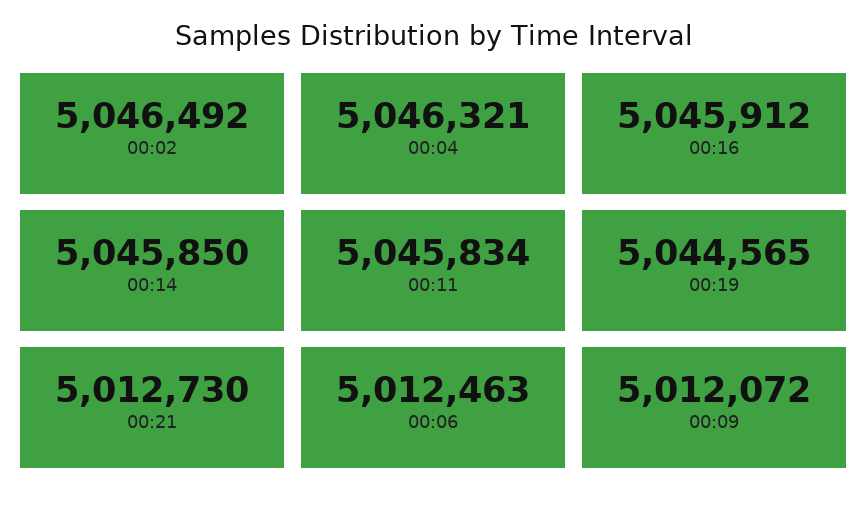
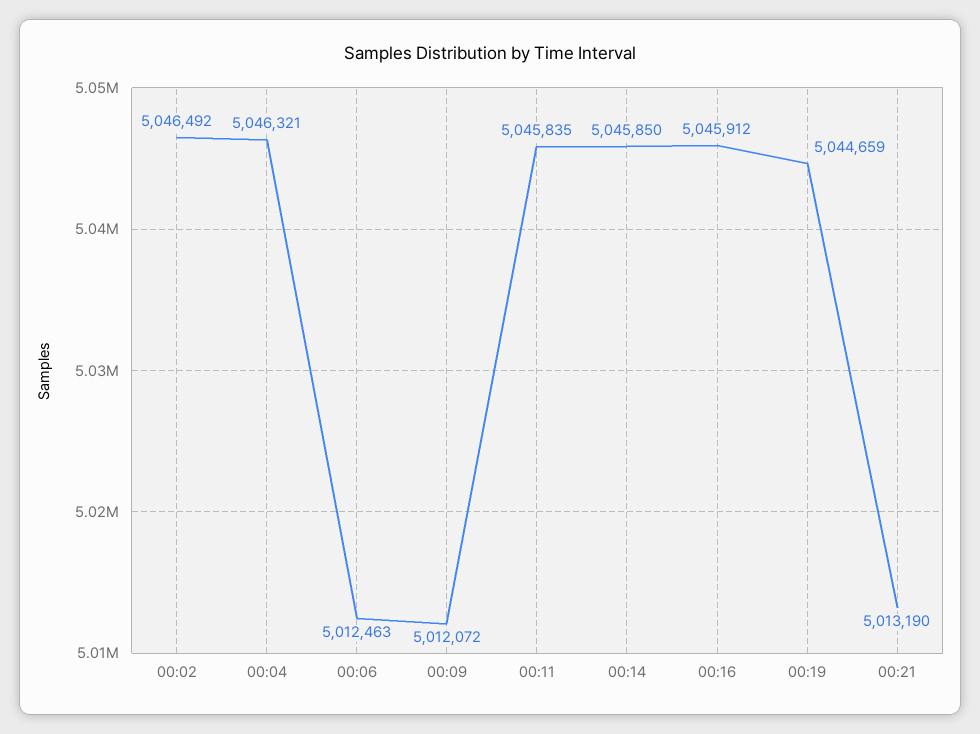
00:11: 5045834 -> 5045835
00:19: 5044565 -> 5044659
00:21: 5012730 -> 5013190

